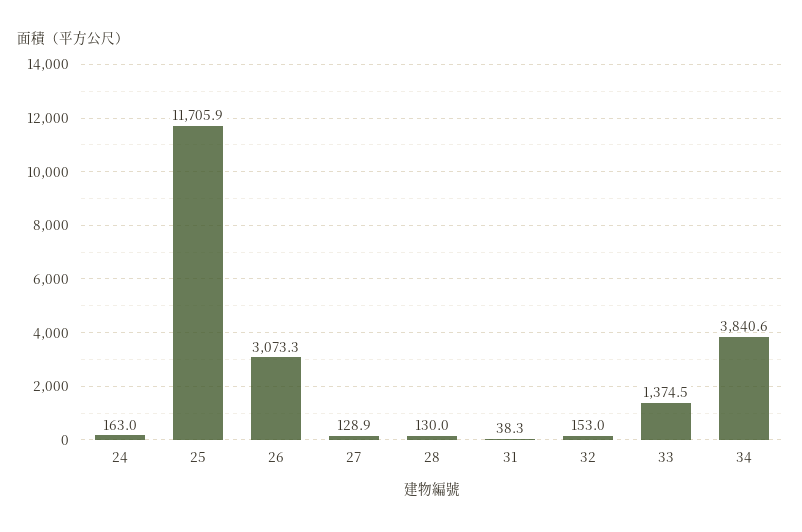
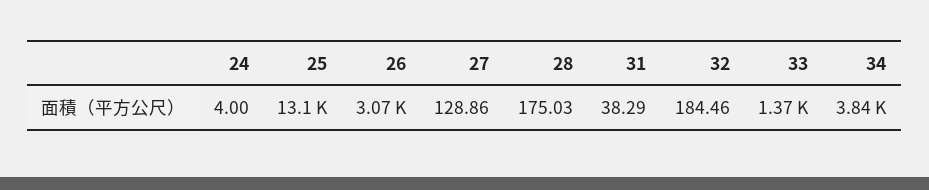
24: 163 -> 4
25: 11705.9 -> 13100
28: 130 -> 175.03
32: 153 -> 184.46

